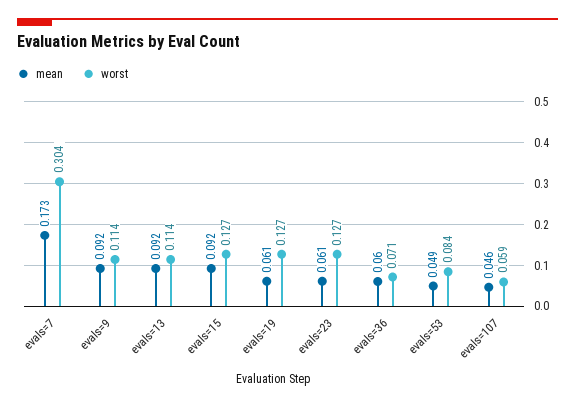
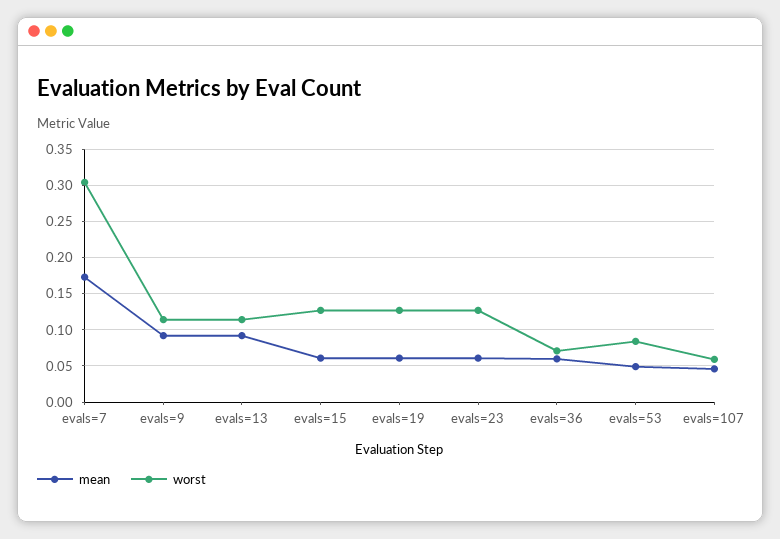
mean, evals=15: 0.092 -> 0.06

